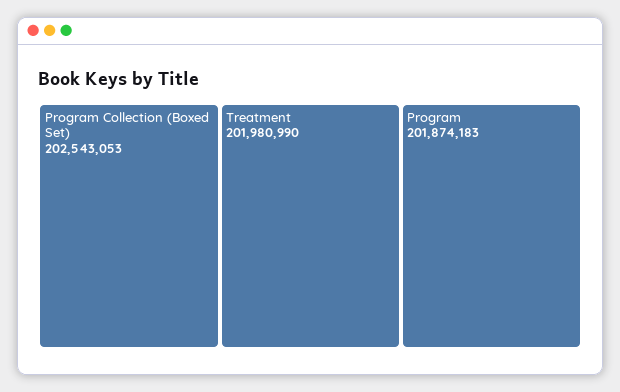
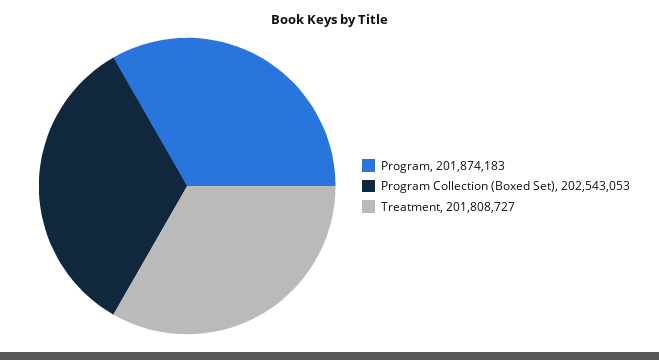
Treatment: 201980990 -> 201808727

